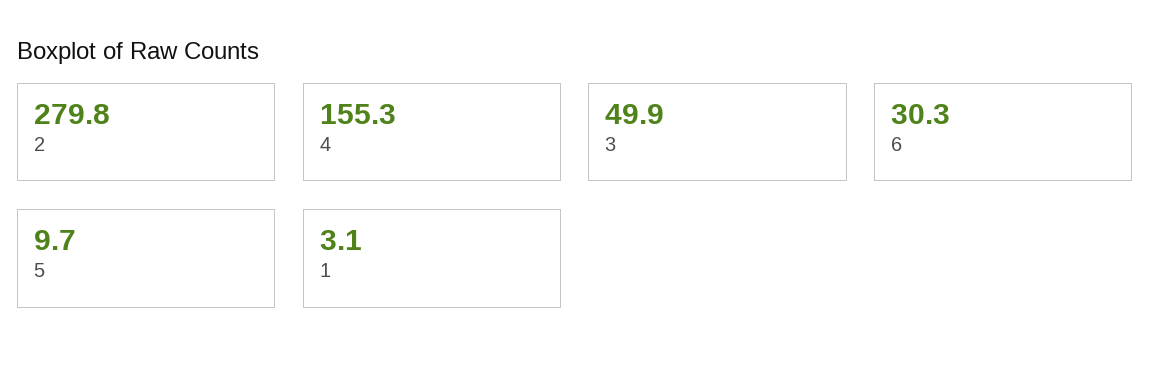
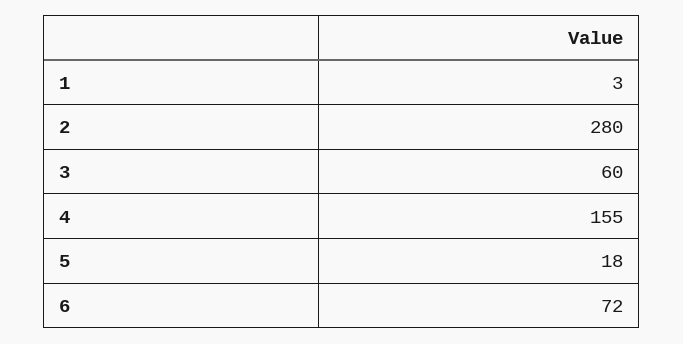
3: 49.9 -> 60
6: 30.3 -> 72
5: 9.7 -> 18

